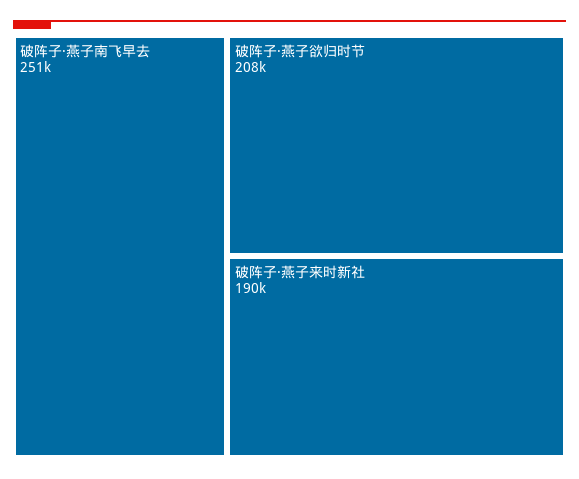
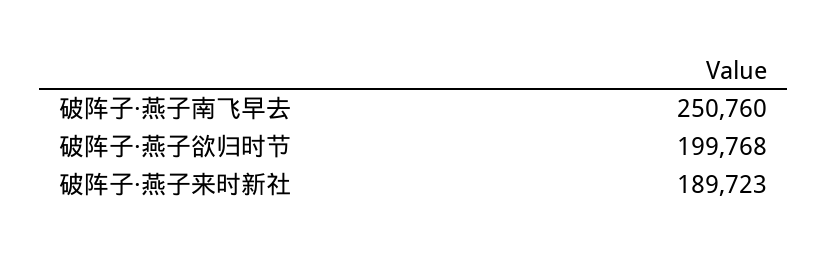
破阵子·燕子欲归时节: 208000 -> 199768

